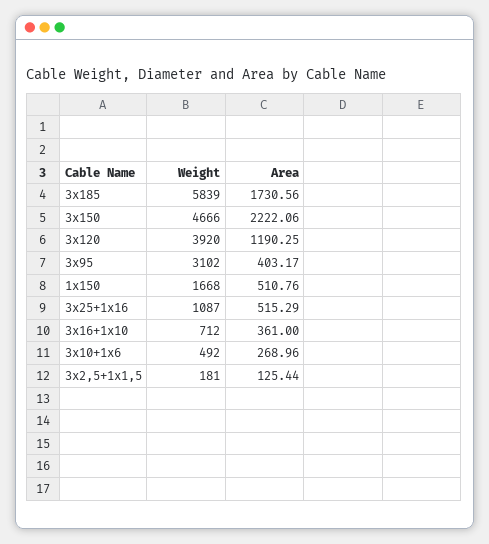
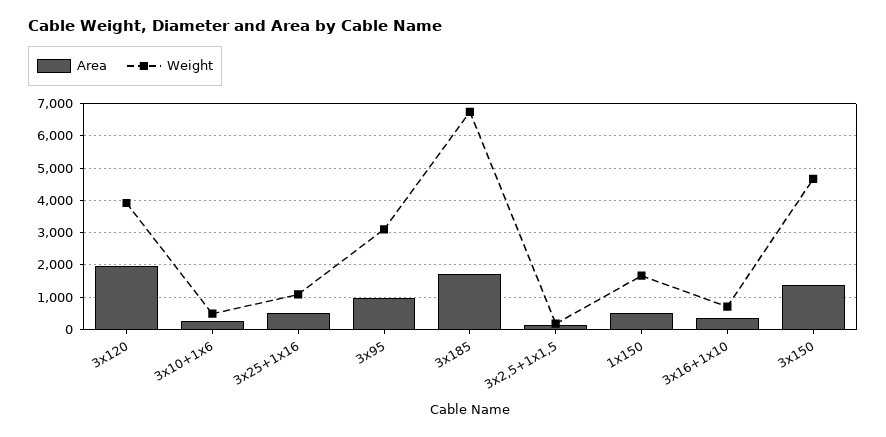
Weight, 3х185: 5839 -> 6800
Area, 3х150: 2222.06 -> 1400
Area, 3х120: 1190.25 -> 2000
Area, 3х95: 403.17 -> 1000

